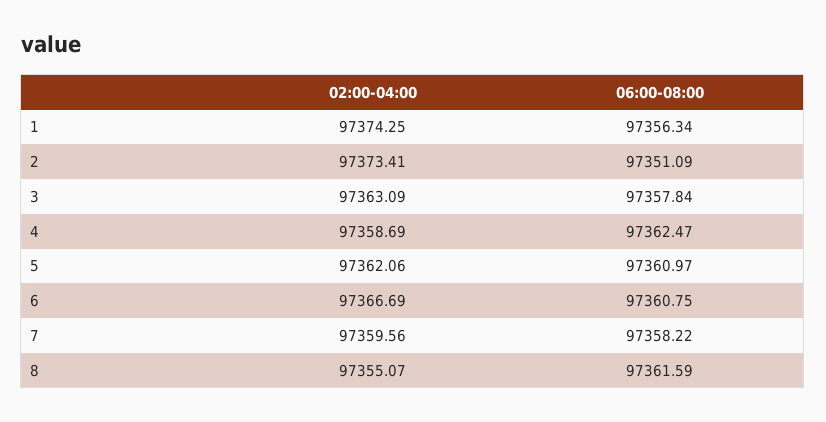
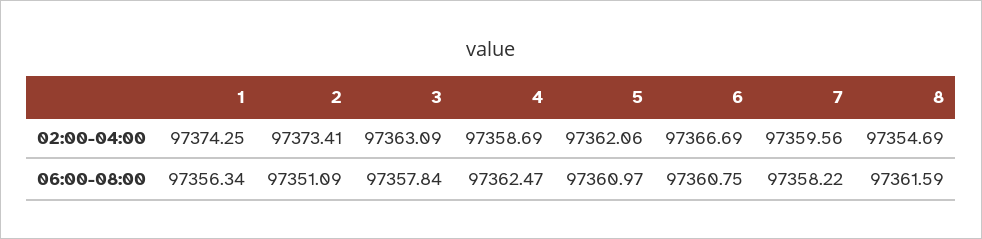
02:00-04:00, 8: 97355.07 -> 97354.69

